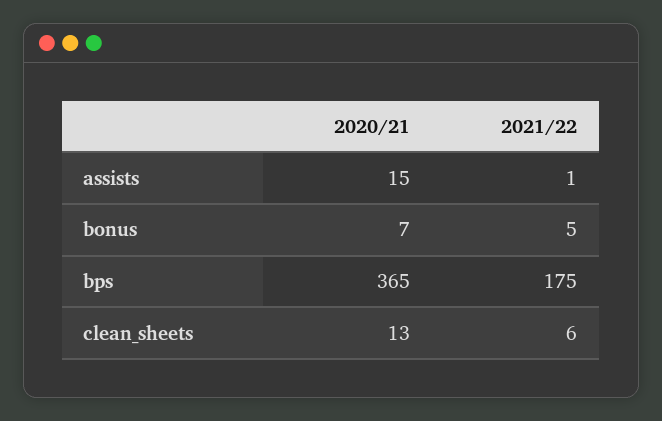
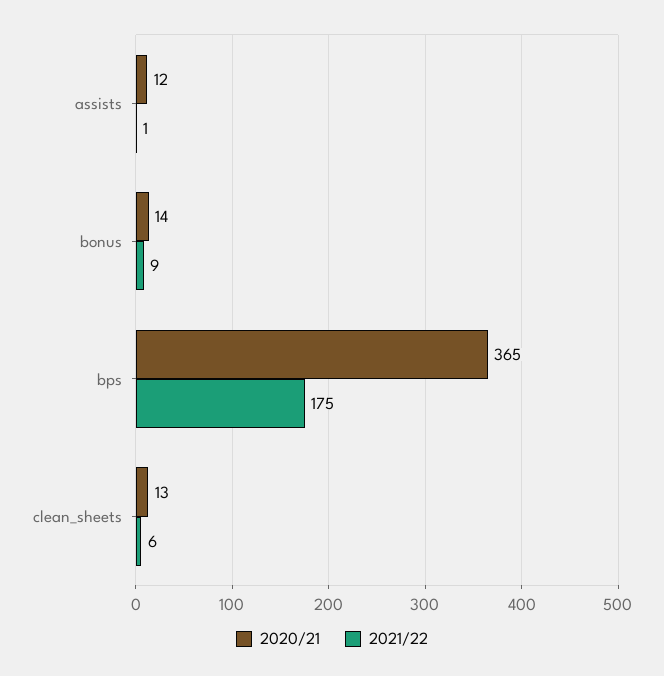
2020/21, assists: 15 -> 12
2020/21, bonus: 7 -> 14
2021/22, bonus: 5 -> 9

